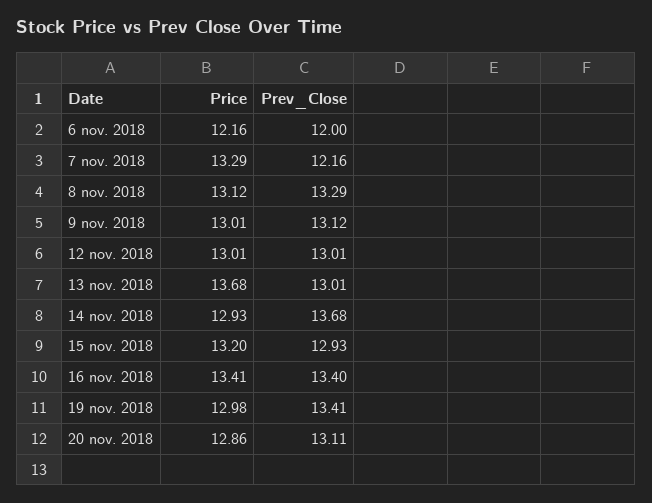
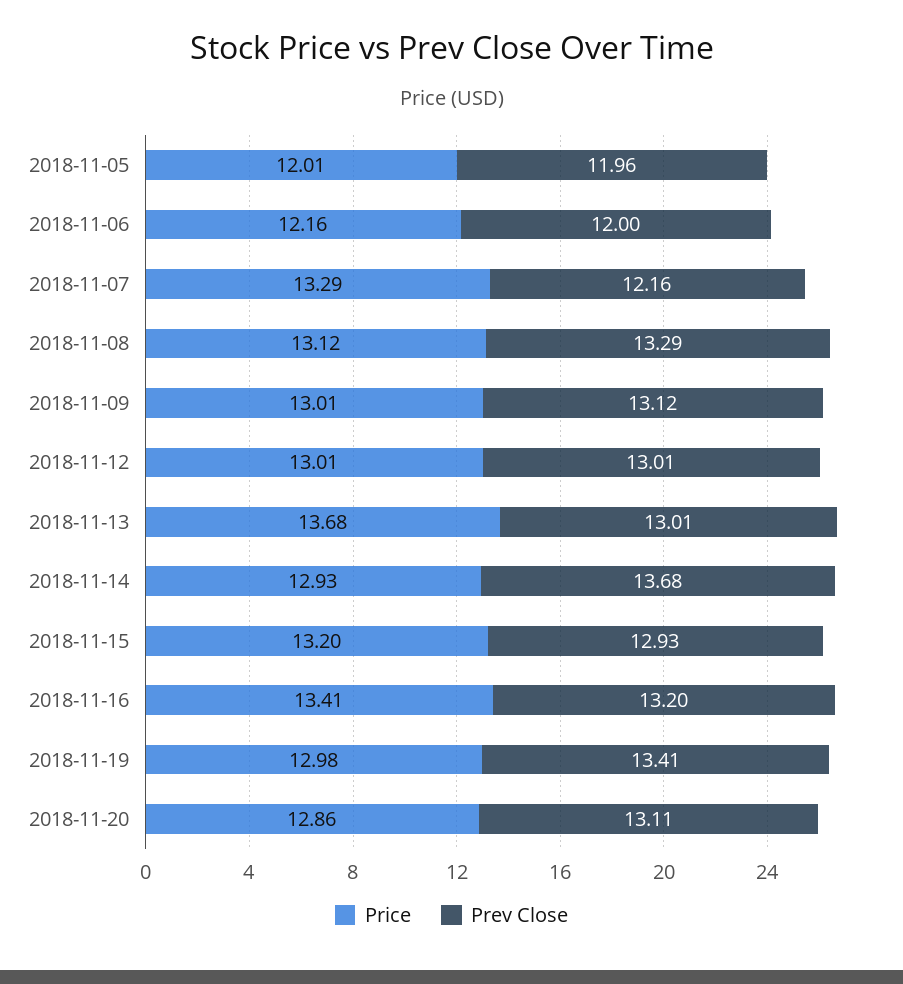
Prev_Close, 16 nov. 2018: 13.4 -> 13.2
Price, 2018-11-05: none -> 12.01
Prev_Close, 2018-11-05: none -> 11.96

